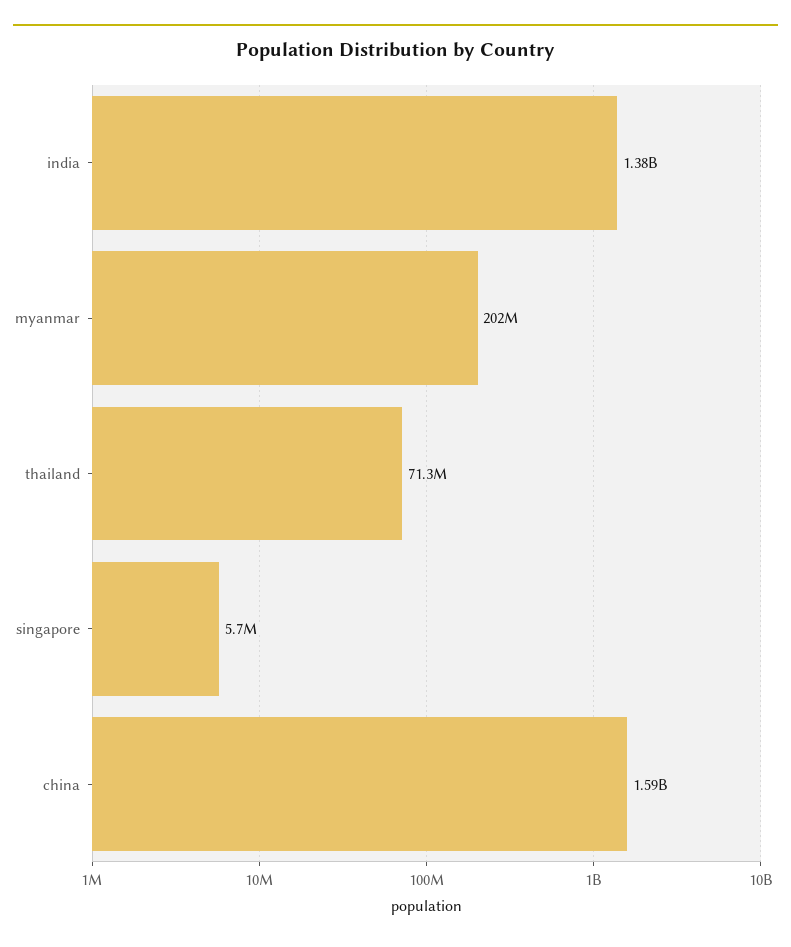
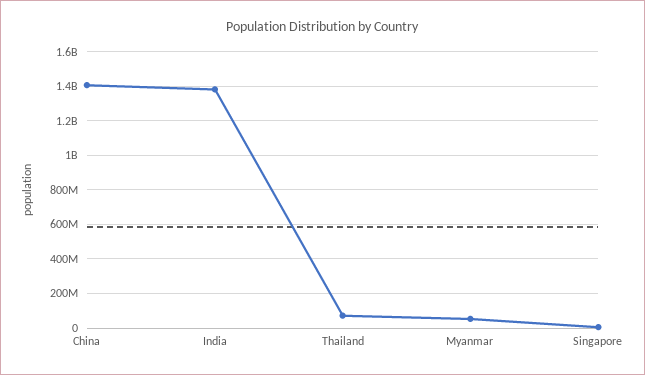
myanmar: 202000000 -> 50000000
china: 1590000000 -> 1400000000

